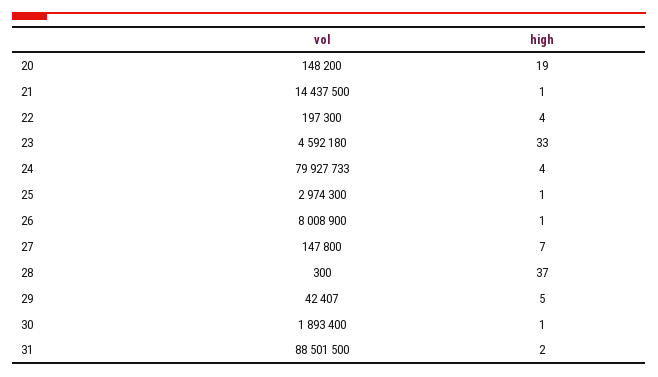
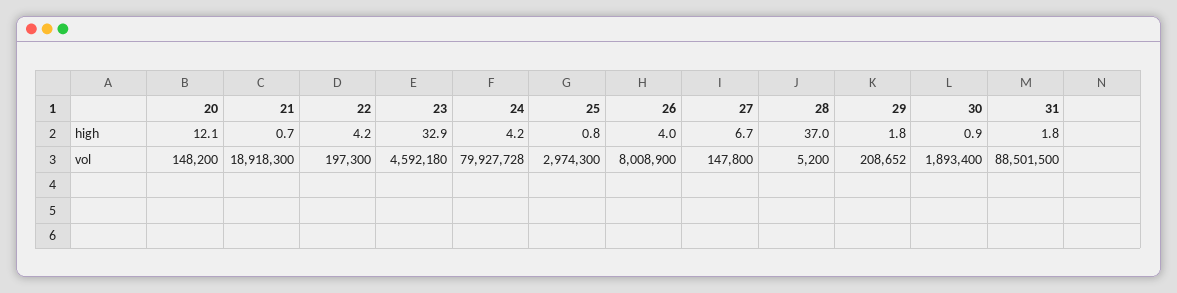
high, 20: 19 -> 12.1
vol, 21: 14437500 -> 18918300
vol, 24: 79927733 -> 79927728
high, 26: 1 -> 4
vol, 28: 300 -> 5200
vol, 29: 42407 -> 208652
high, 29: 5 -> 1.8

